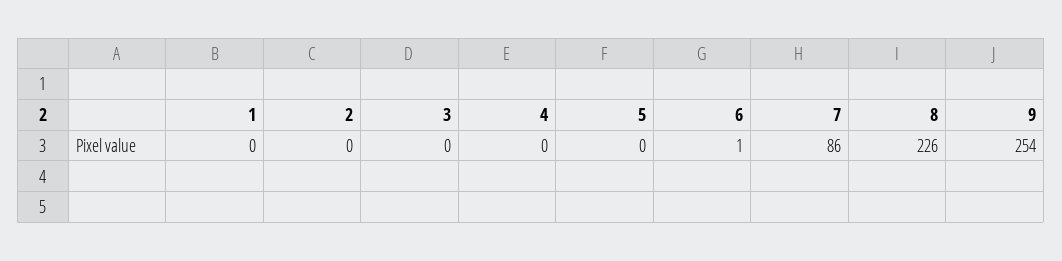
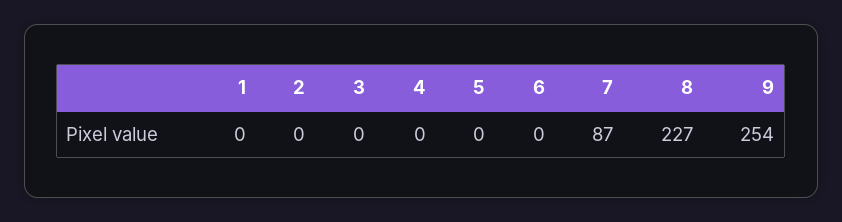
6: 1 -> 0
7: 86 -> 87
8: 226 -> 227

